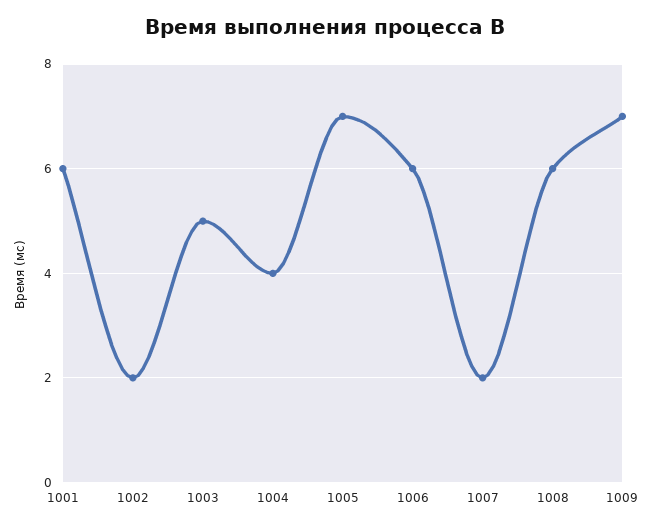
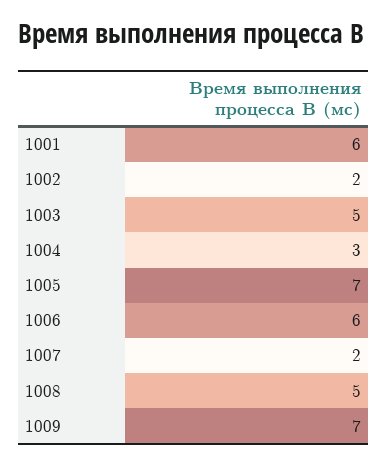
1004: 4 -> 3
1008: 6 -> 5

